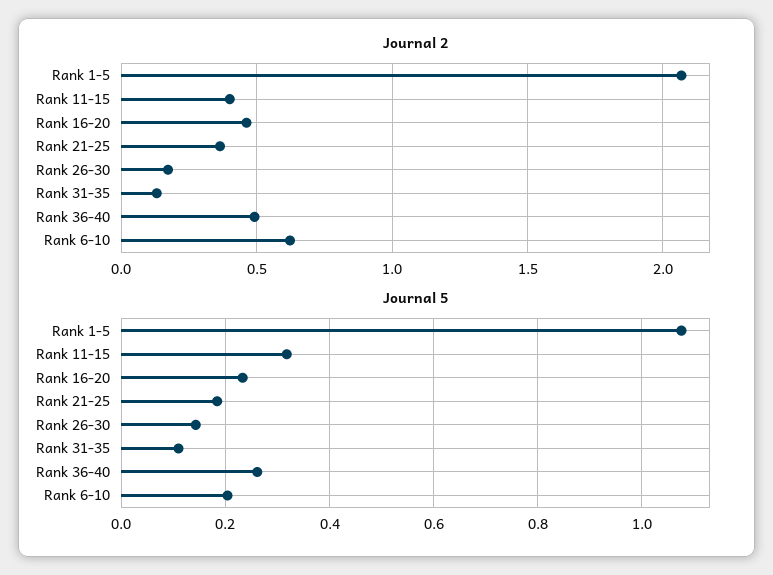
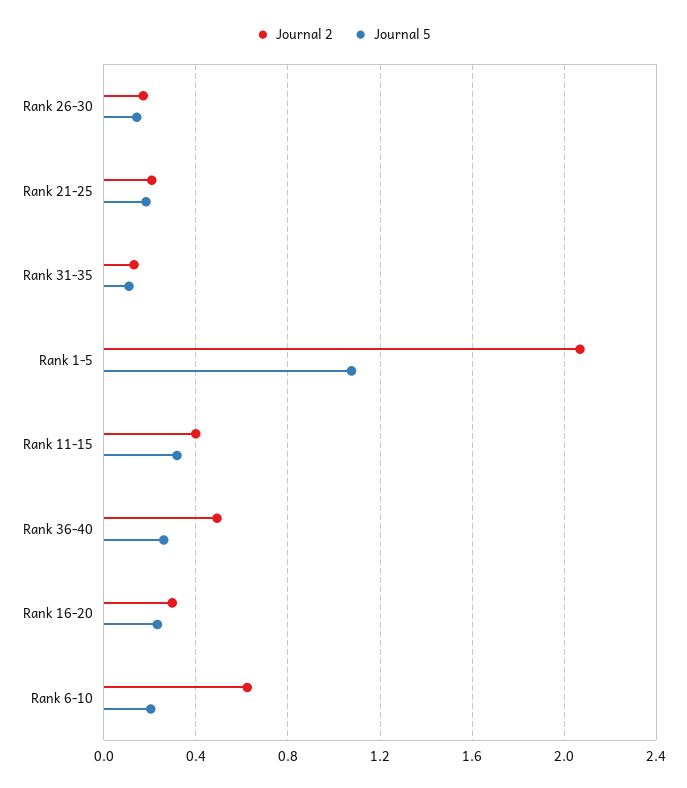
Journal 2, Rank 16-20: 0.45 -> 0.3
Journal 2, Rank 21-25: 0.35 -> 0.2

